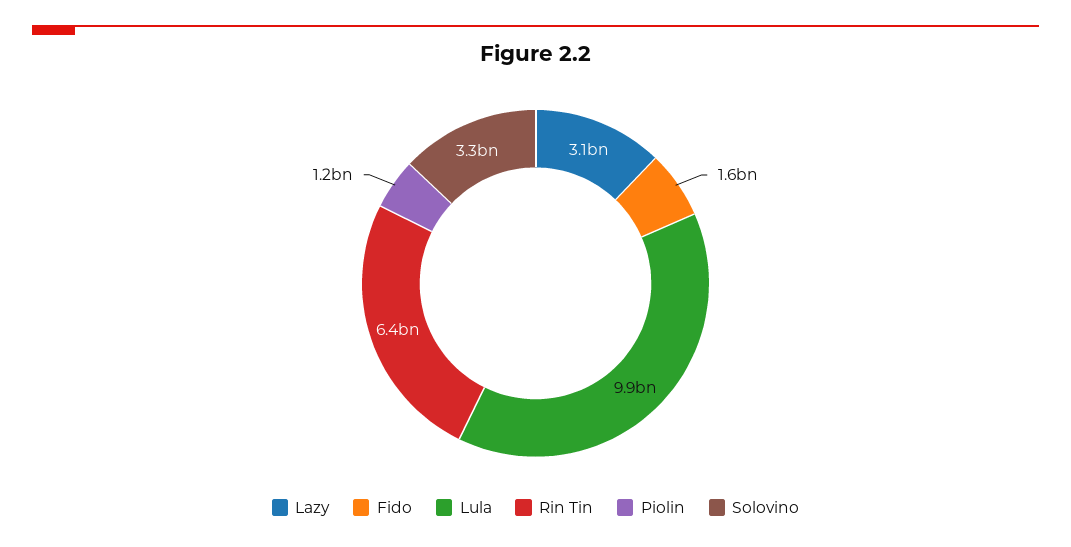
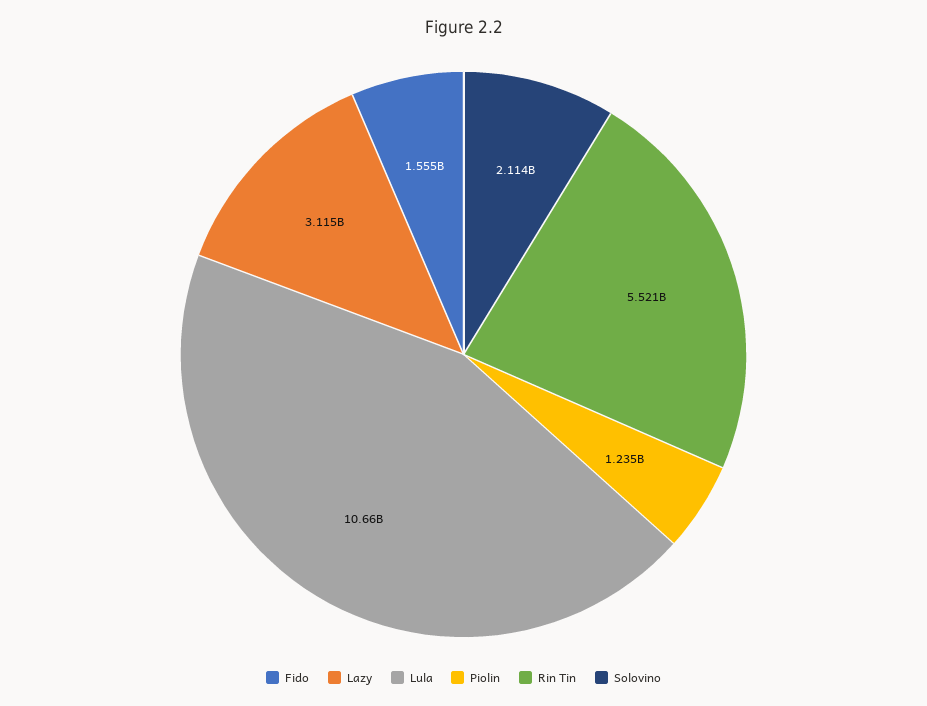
Lula: 9900000000 -> 10660000000
Rin Tin: 6400000000 -> 5521000000
Solovino: 3300000000 -> 2114000000

